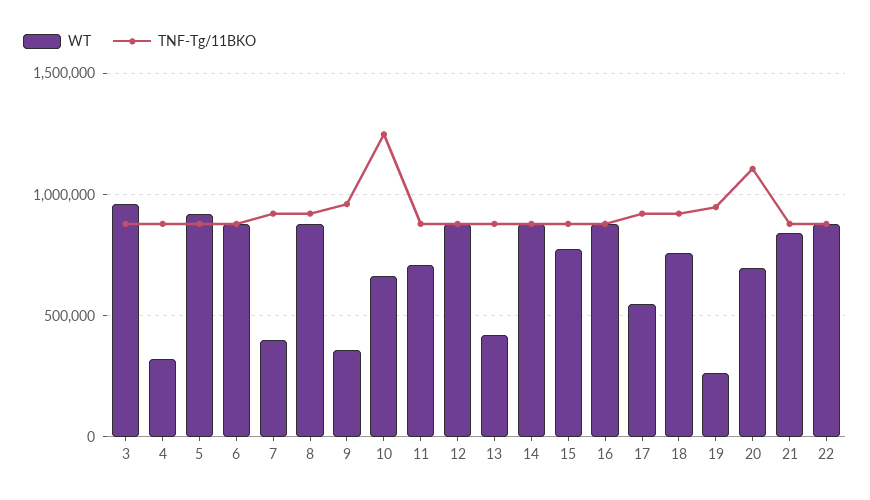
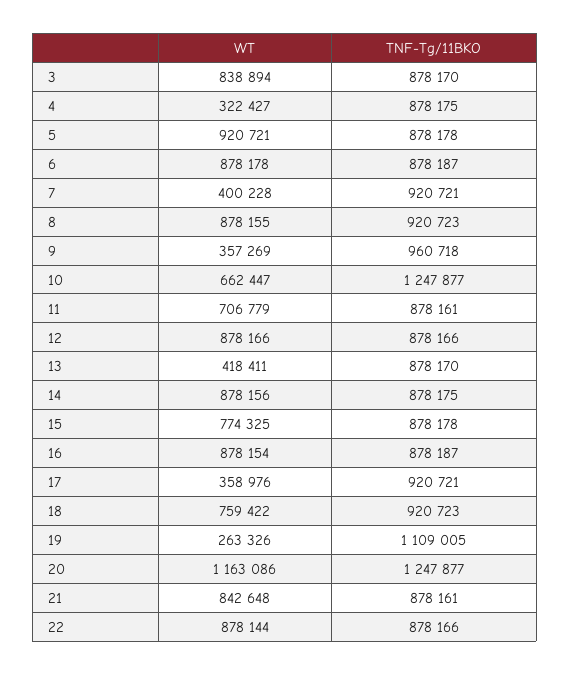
WT, 3: 950000 -> 838894
WT, 17: 550000 -> 358976
TNF-Tg/11BKO, 19: 950000 -> 1109005
WT, 20: 700000 -> 1163086
TNF-Tg/11BKO, 20: 1100000 -> 1247877

